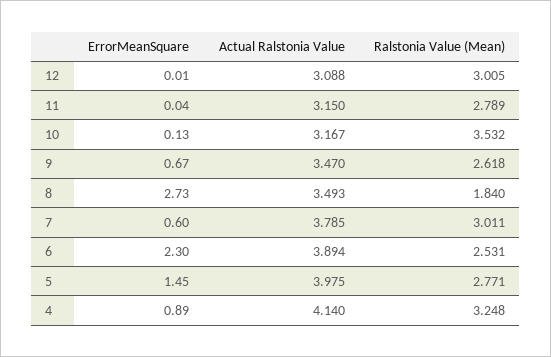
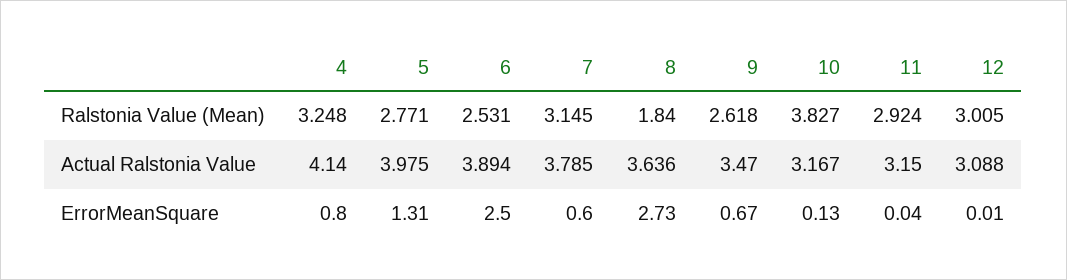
Ralstonia Value (Mean), 11: 2.789 -> 2.924
Ralstonia Value (Mean), 10: 3.532 -> 3.827
Actual Ralstonia Value, 8: 3.493 -> 3.636
Ralstonia Value (Mean), 7: 3.011 -> 3.145
ErrorMeanSquare, 6: 2.3 -> 2.5
ErrorMeanSquare, 5: 1.45 -> 1.31
ErrorMeanSquare, 4: 0.89 -> 0.8

